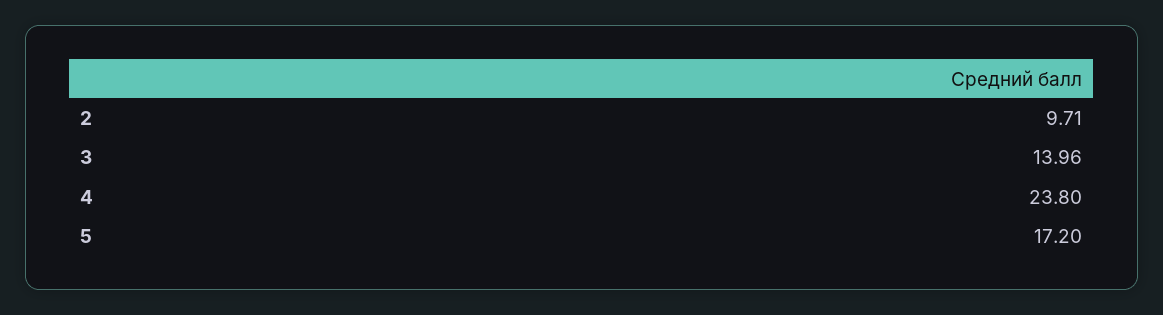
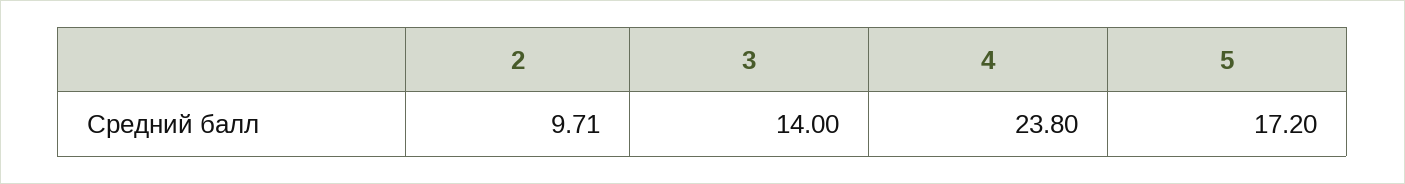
3: 13.96 -> 14

